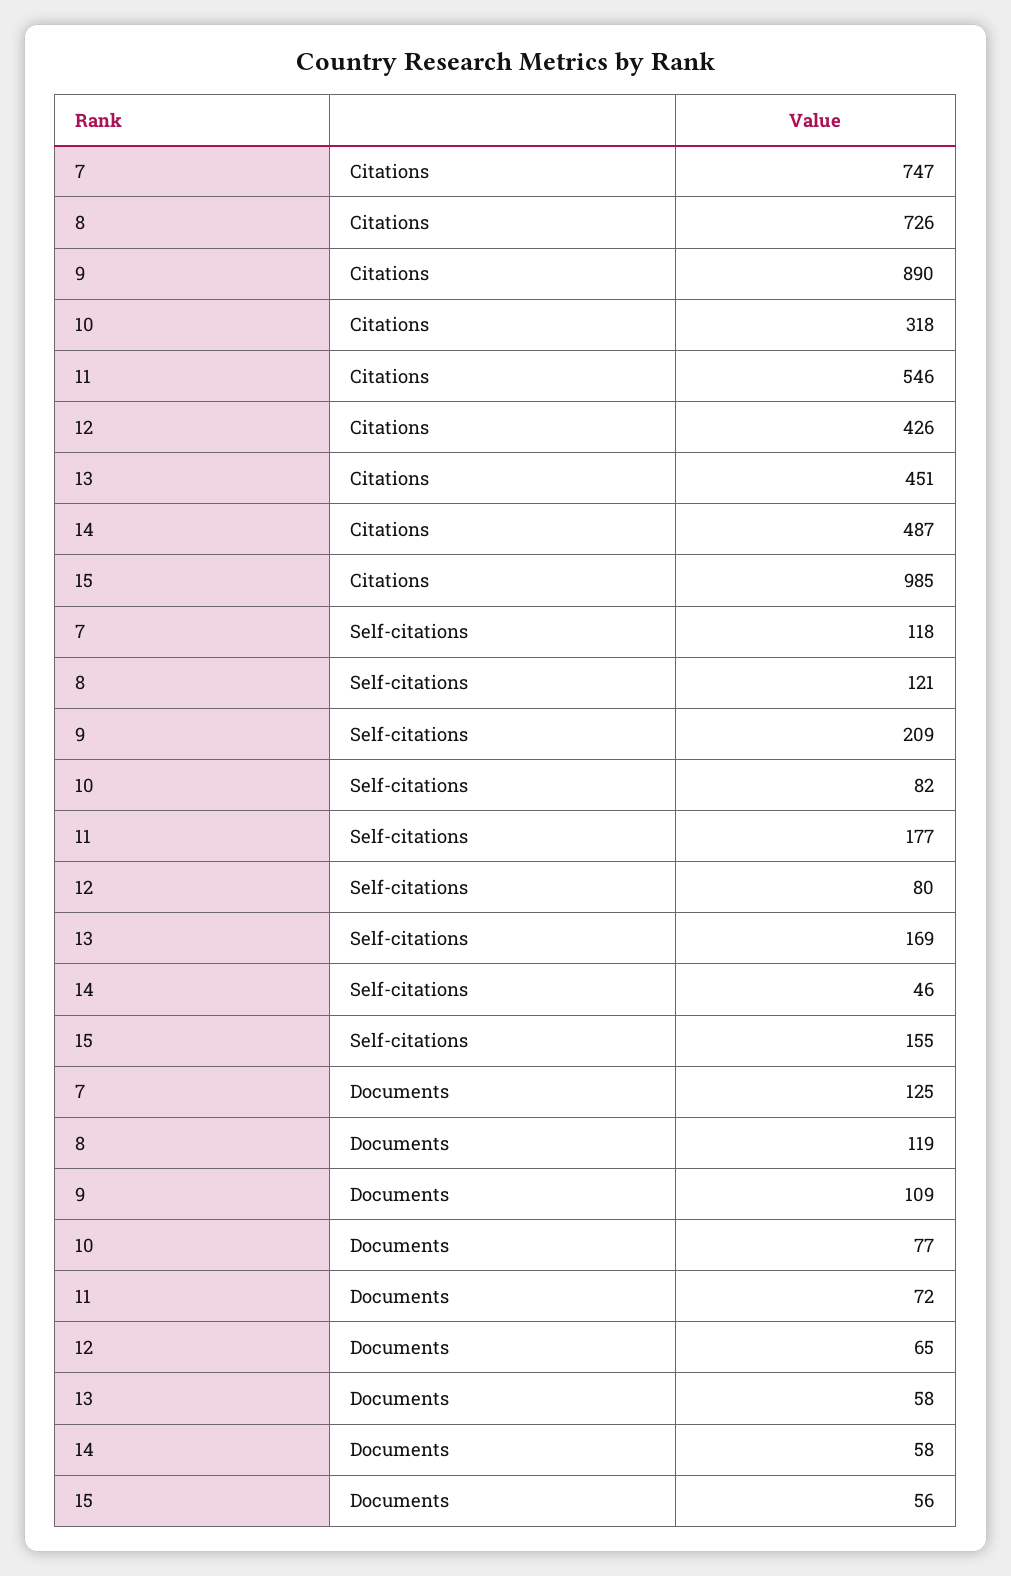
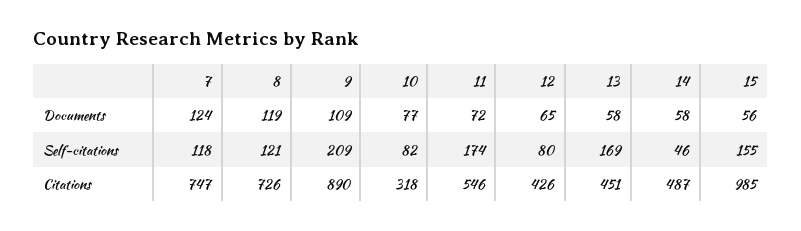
11, Self-citations: 177 -> 174
7, Documents: 125 -> 124

